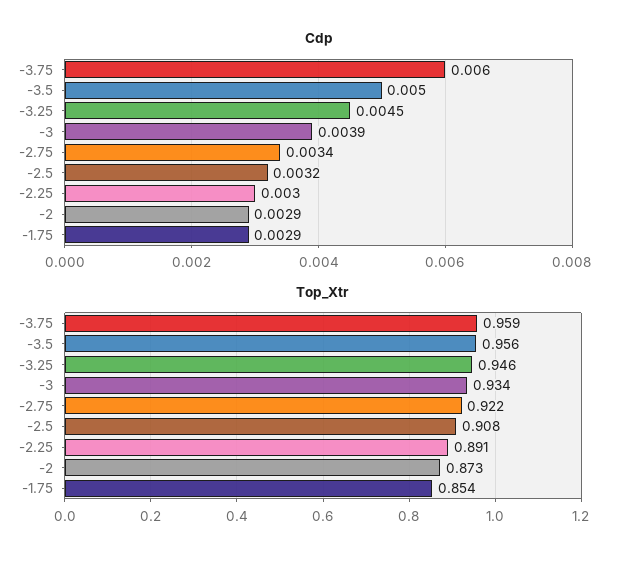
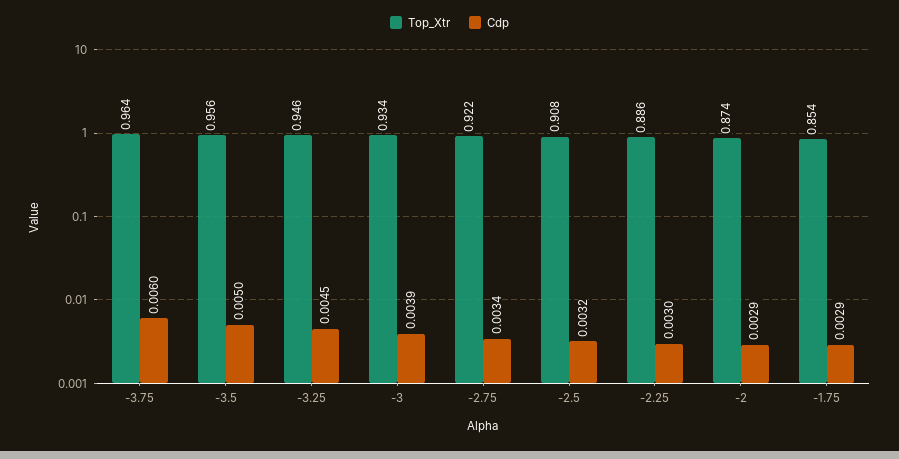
Top_Xtr, -3.75: 0.959 -> 0.964
Top_Xtr, -2.25: 0.891 -> 0.886
Top_Xtr, -2: 0.873 -> 0.874

